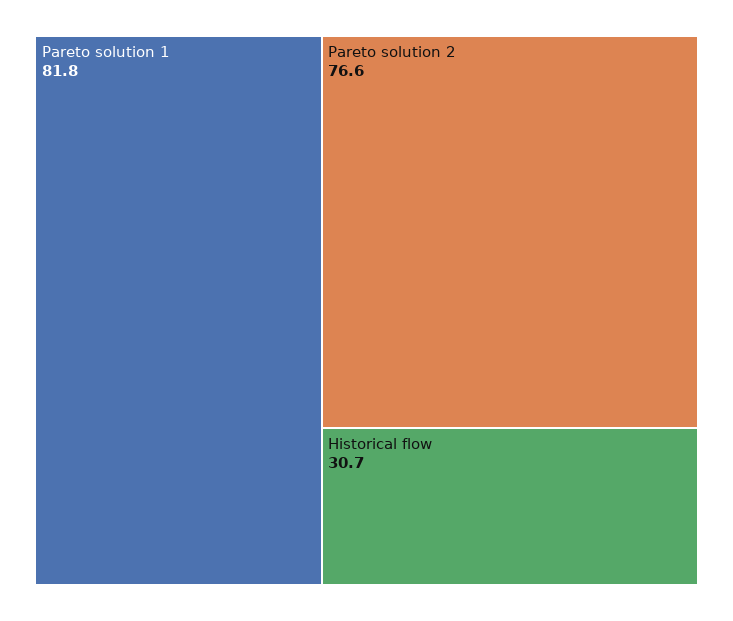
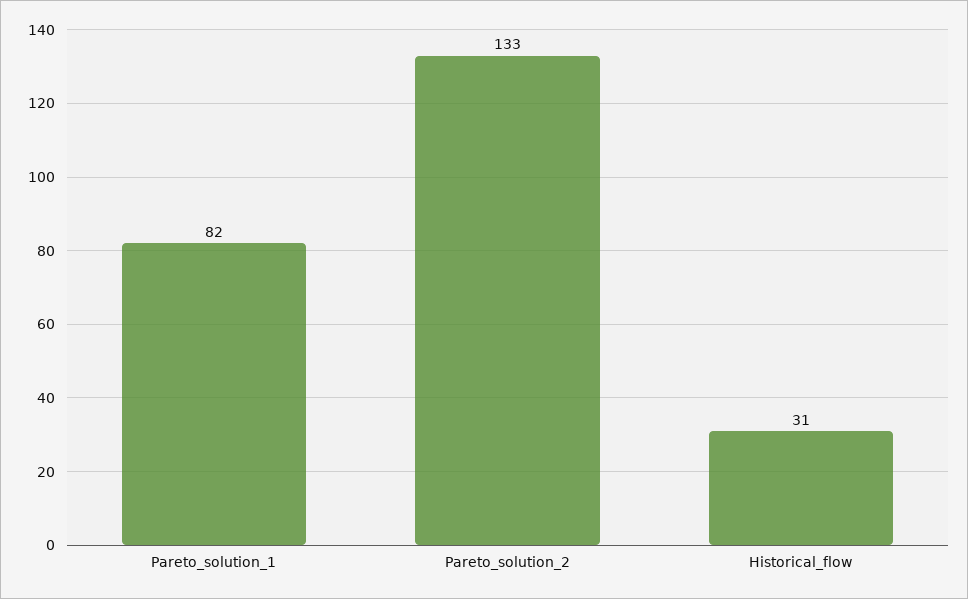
Pareto solution 2: 76.6 -> 133

